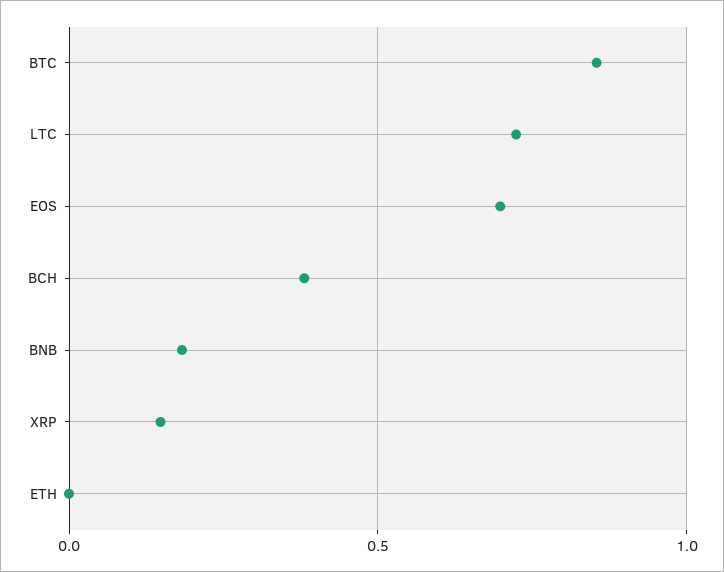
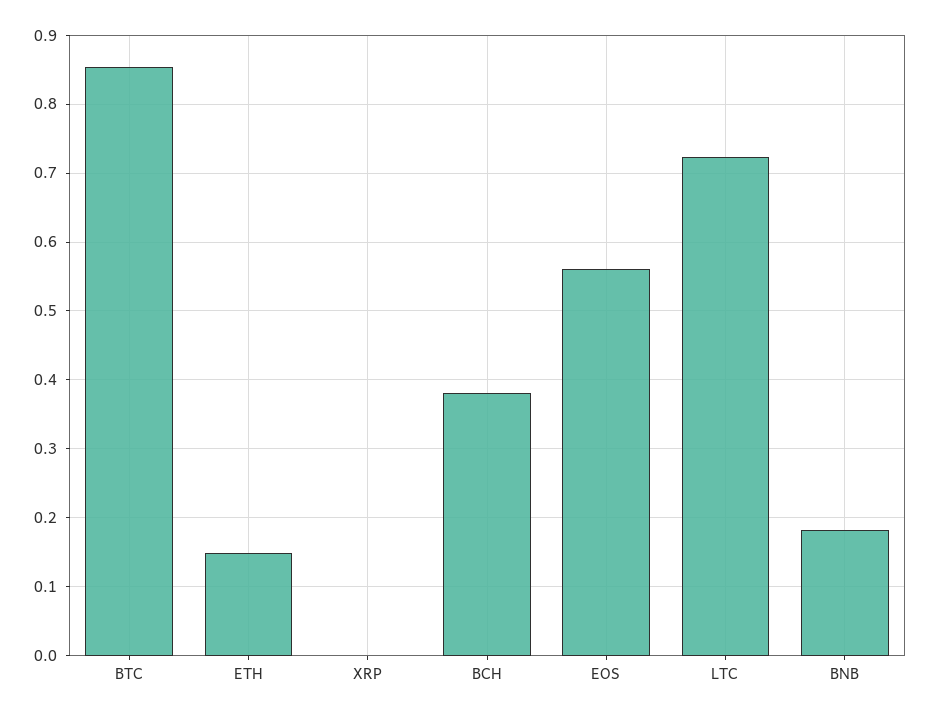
EOS: 0.7 -> 0.56
XRP: 0.15 -> 0
ETH: 0 -> 0.15

